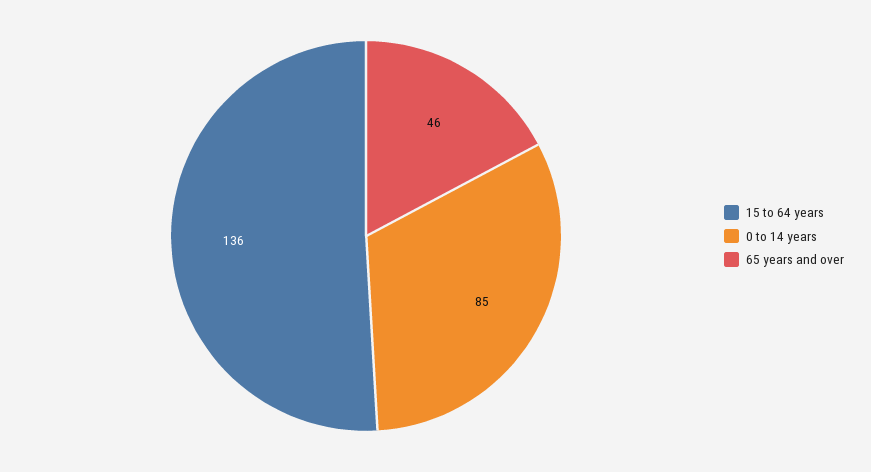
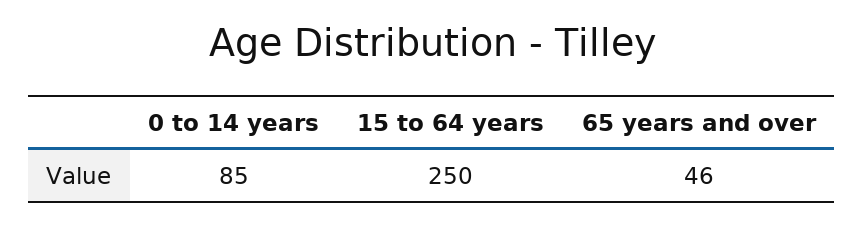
15 to 64 years: 136 -> 250

